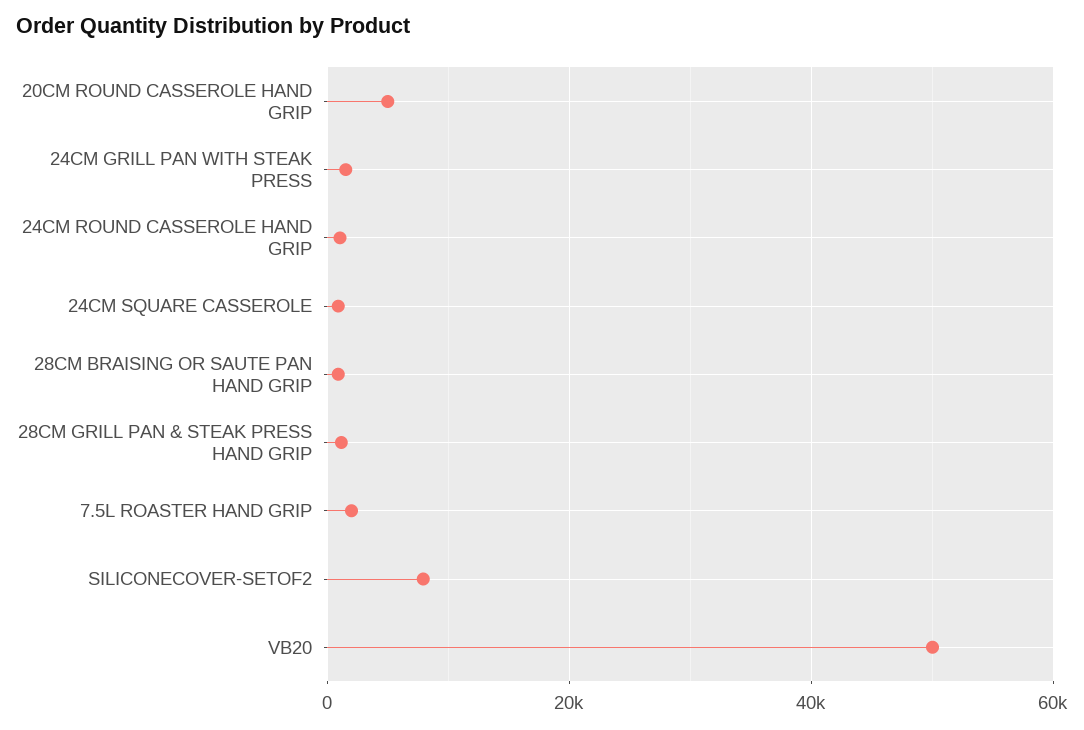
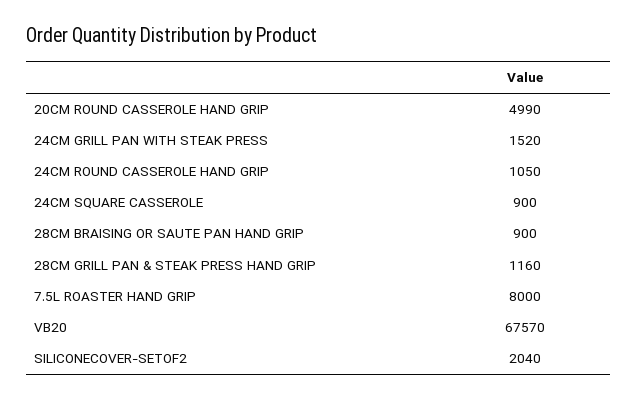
7.5L ROASTER HAND GRIP: 2000 -> 8000
SILICONECOVER-SETOF2: 8000 -> 2040
VB20: 50000 -> 67570

